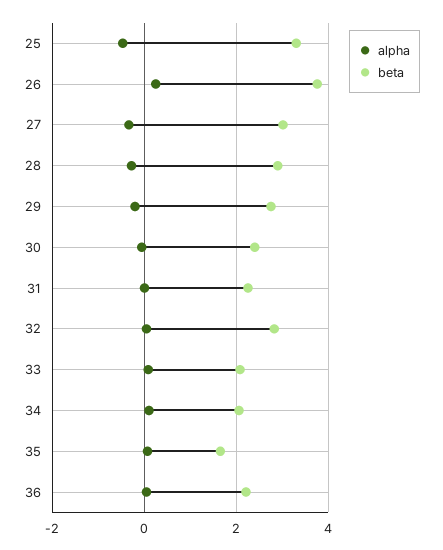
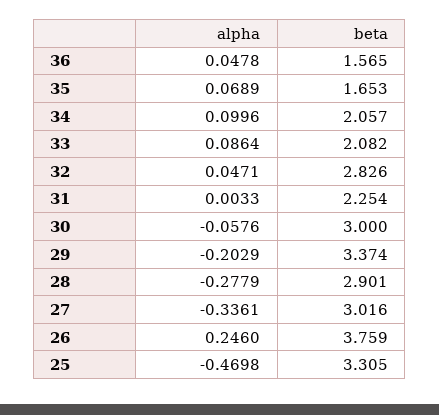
beta, 29: 2.8 -> 3.374
beta, 30: 2.4 -> 3
beta, 36: 2.2 -> 1.565

